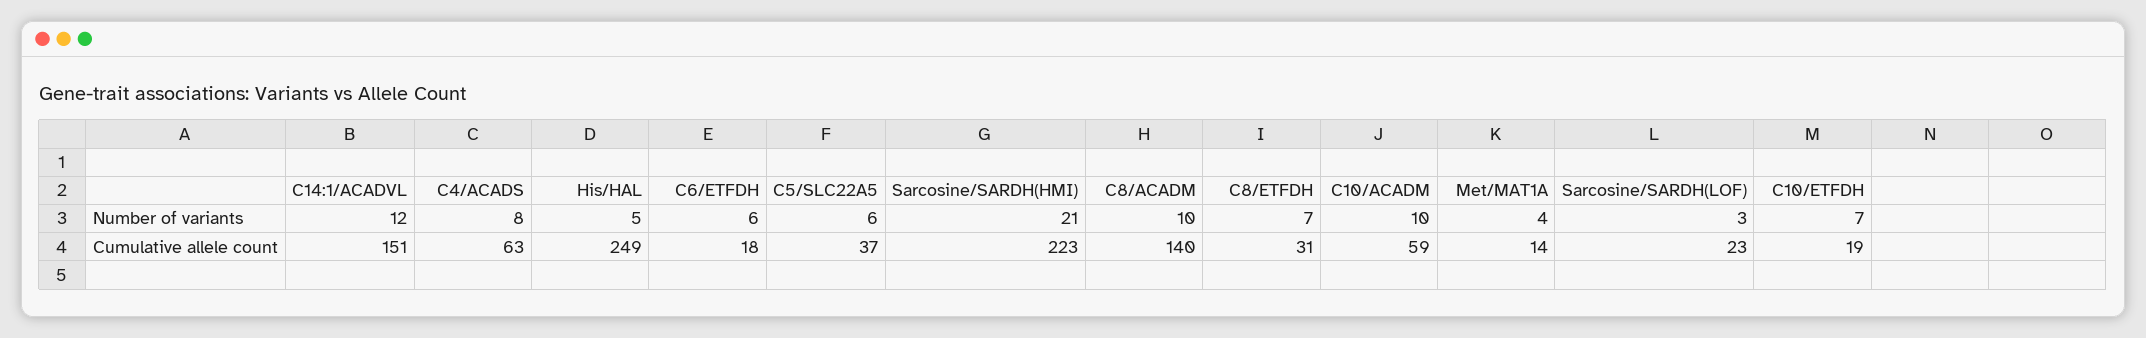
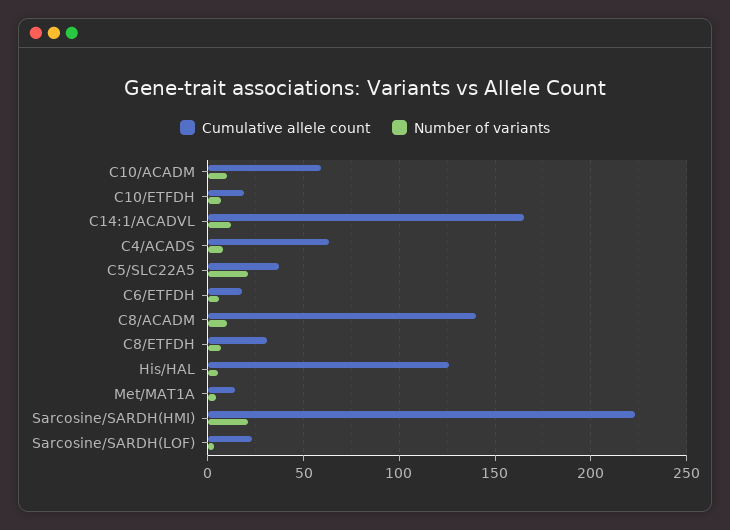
Number of variants, C5/SLC22A5: 6 -> 20
Cumulative allele count, C14:1/ACADVL: 151 -> 165
Cumulative allele count, His/HAL: 249 -> 125

